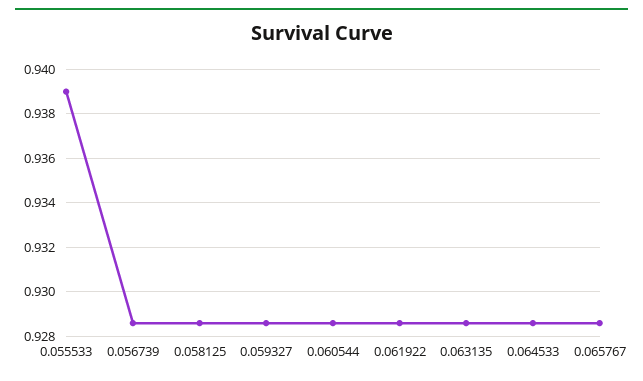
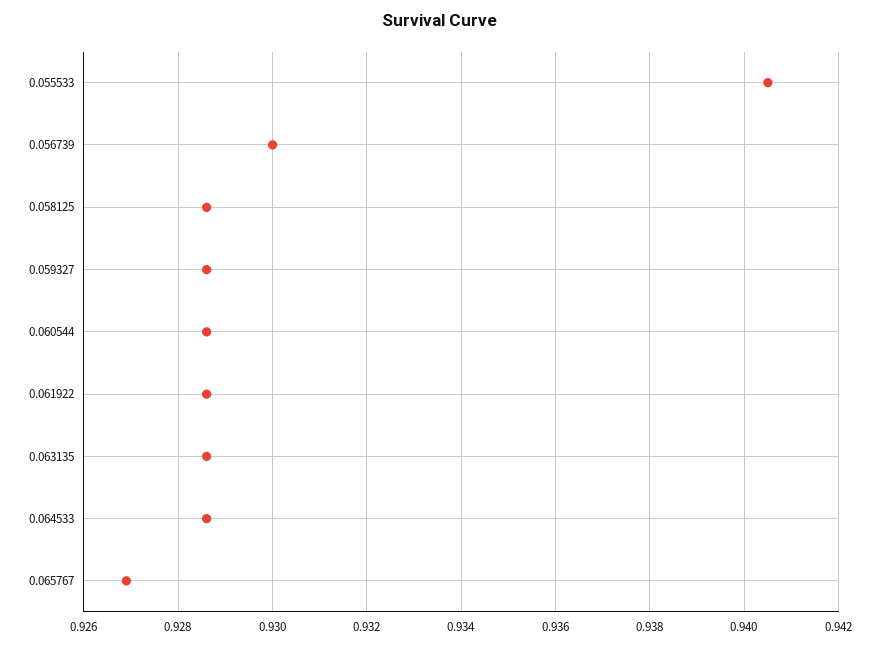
0.055533: 0.939 -> 0.9405
0.056739: 0.9285 -> 0.93
0.065767: 0.9285 -> 0.927

